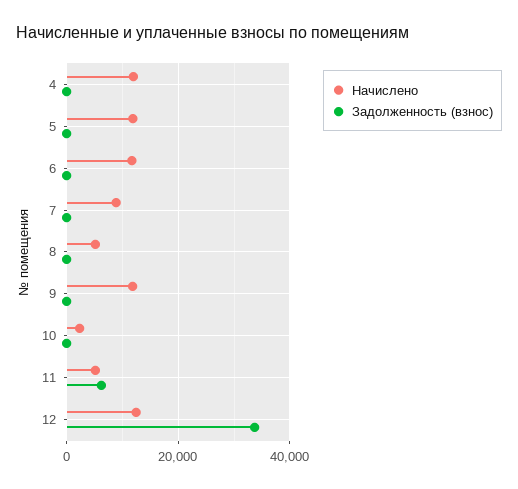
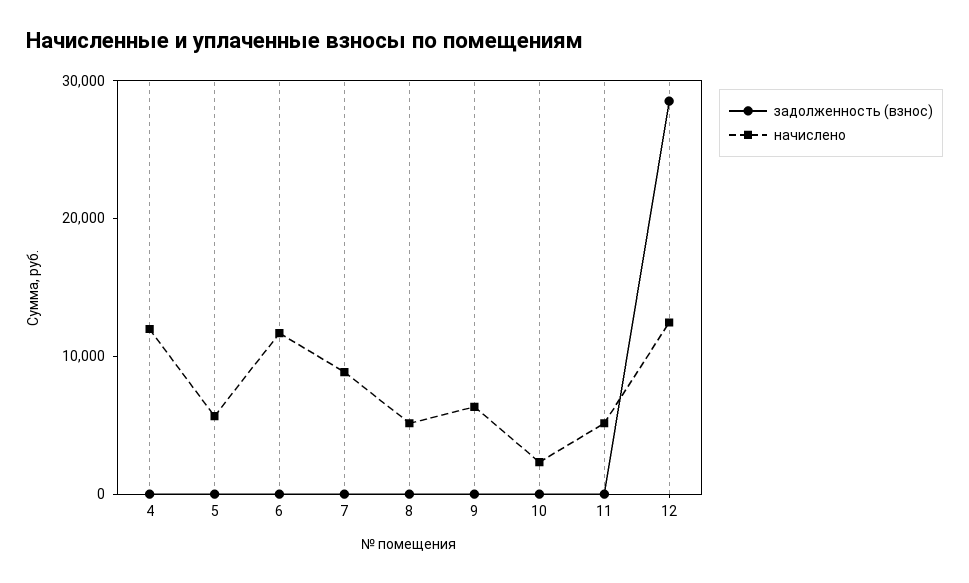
Начислено, 5: 12000 -> 6000
Начислено, 9: 12000 -> 6000
Задолженность (взнос), 11: 6000 -> 0
Задолженность (взнос), 12: 34000 -> 28000

